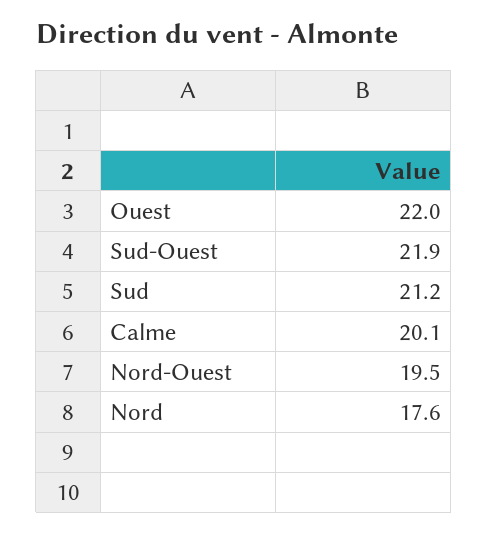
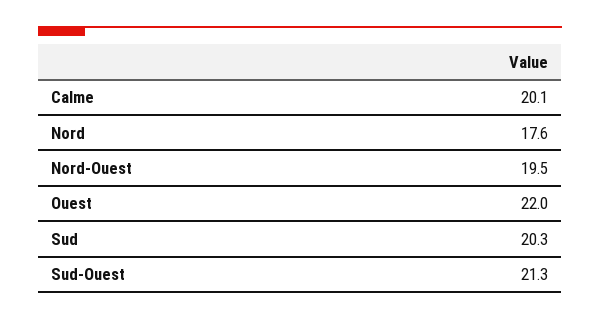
Sud-Ouest: 21.9 -> 21.3
Sud: 21.2 -> 20.3

